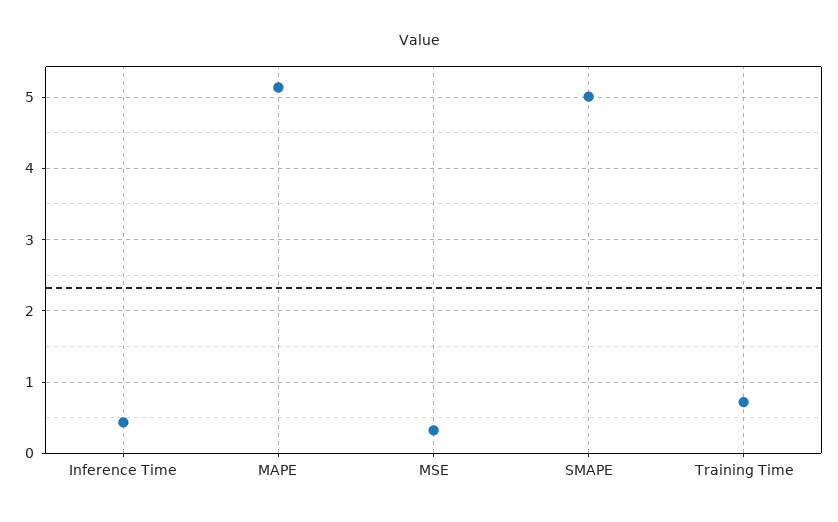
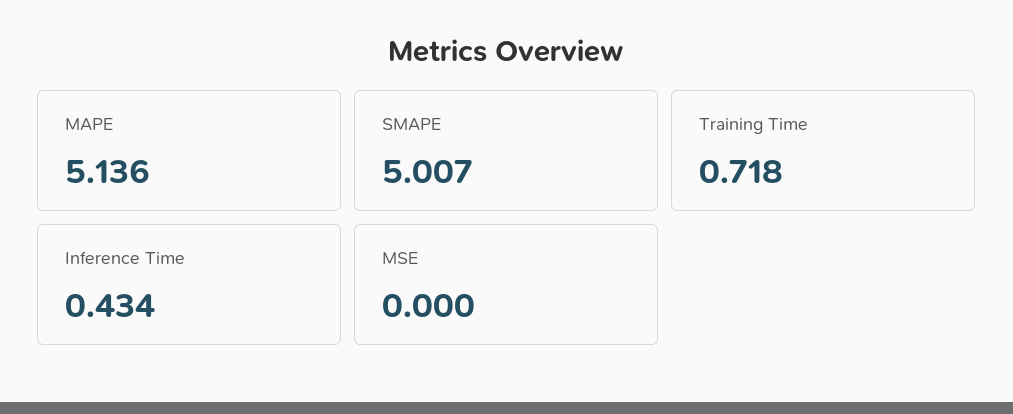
MSE: 0.3 -> 0

